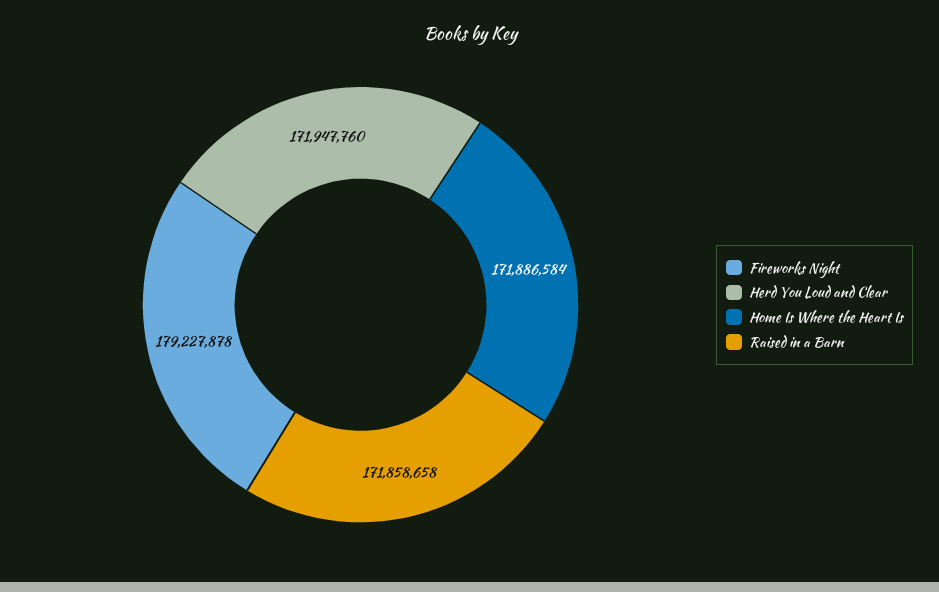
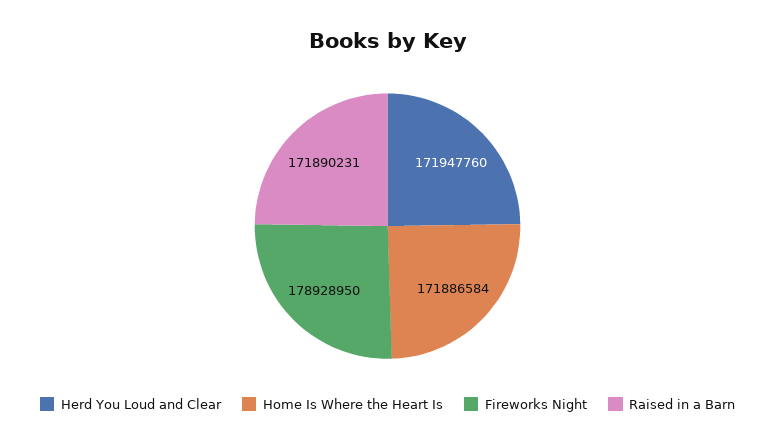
Fireworks Night: 179227878 -> 178928950
Raised in a Barn: 171858658 -> 171890231

